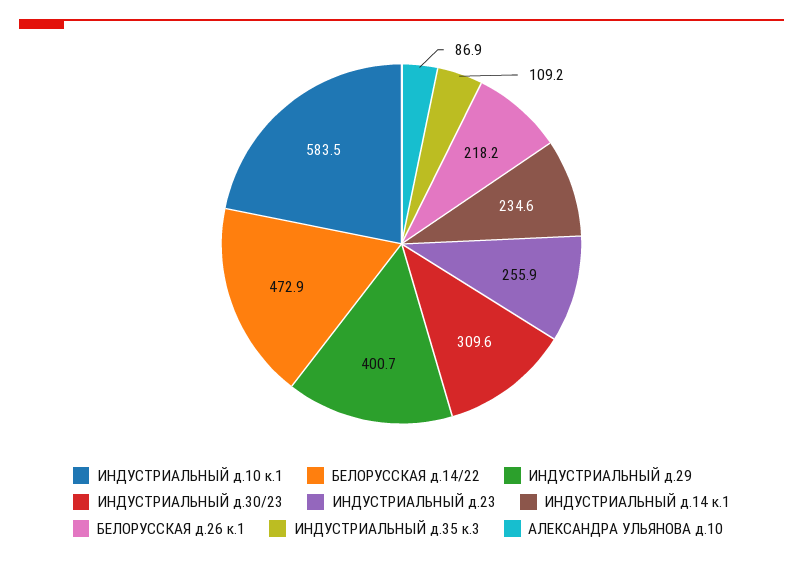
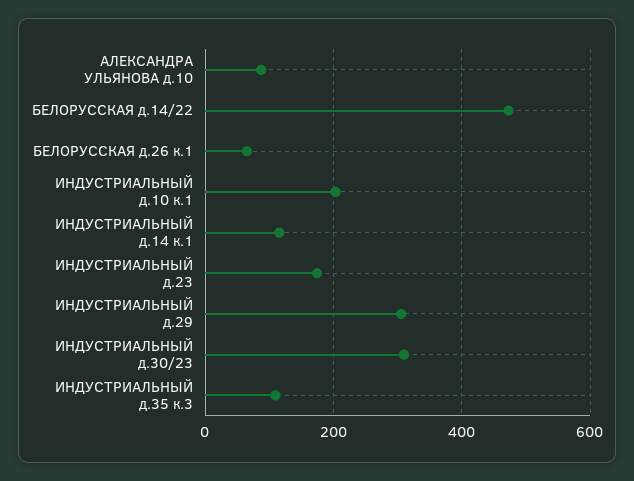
ИНДУСТРИАЛЬНЫЙ д.10 к.1: 583.5 -> 200
ИНДУСТРИАЛЬНЫЙ д.29: 400.7 -> 300
ИНДУСТРИАЛЬНЫЙ д.23: 255.9 -> 180
ИНДУСТРИАЛЬНЫЙ д.14 к.1: 234.6 -> 120
БЕЛОРУССКАЯ д.26 к.1: 218.2 -> 60

